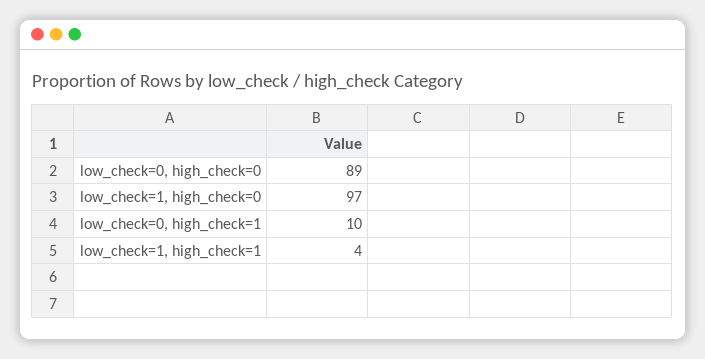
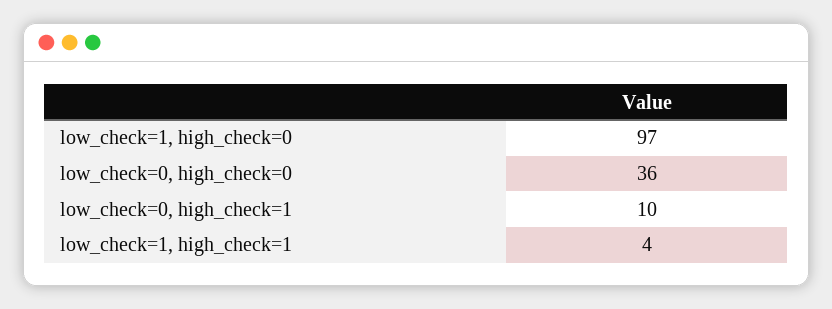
low_check=0, high_check=0: 89 -> 36

